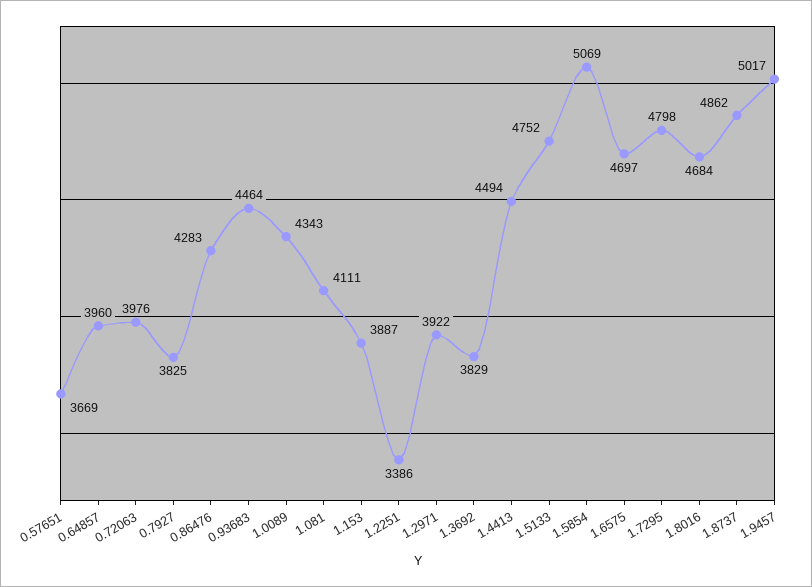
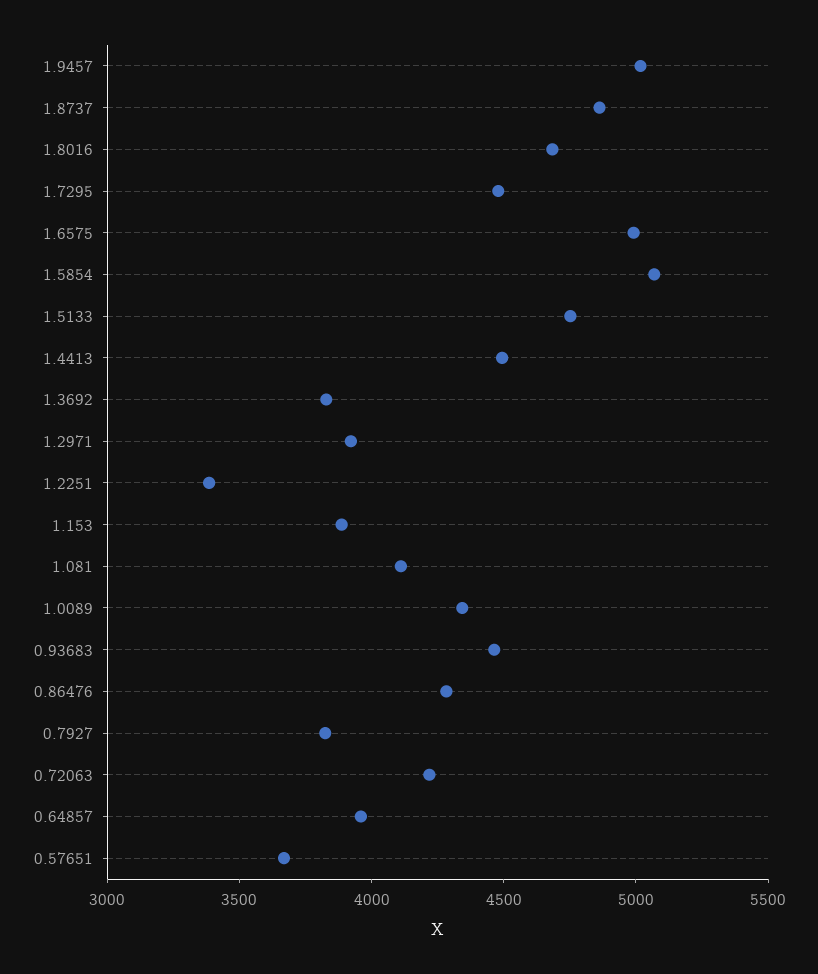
0.72063: 3976 -> 4200
1.6575: 4697 -> 5000
1.7295: 4798 -> 4500

